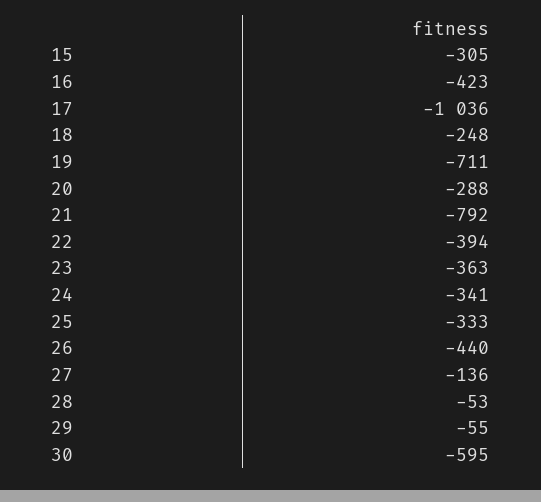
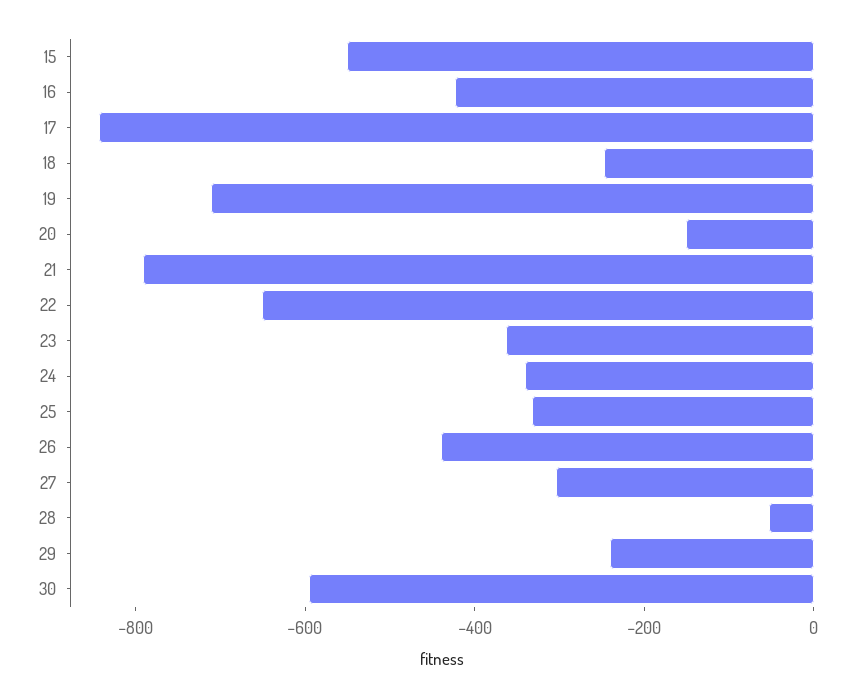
15: -305 -> -550
17: -1036 -> -850
20: -288 -> -150
22: -394 -> -650
27: -136 -> -300
29: -55 -> -250

